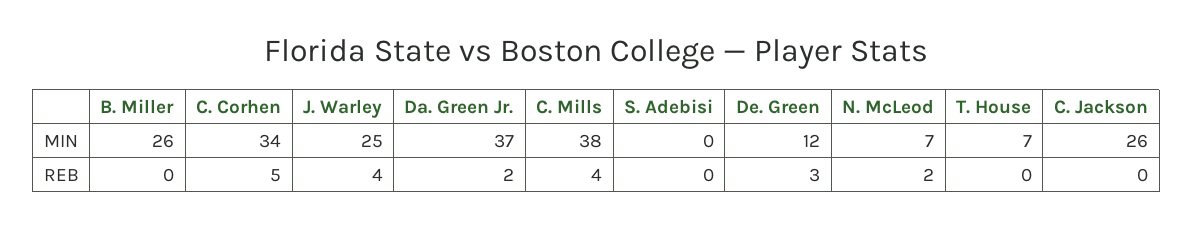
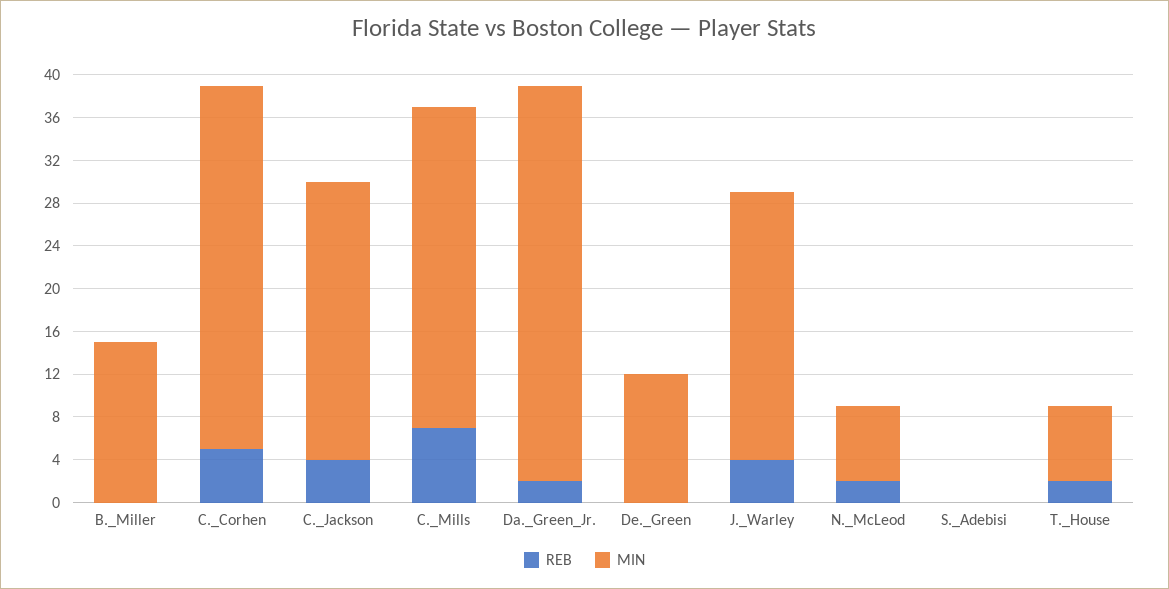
MIN, B. Miller: 26 -> 15
MIN, C. Mills: 38 -> 30
REB, C. Mills: 4 -> 7
REB, De. Green: 3 -> 0
REB, T. House: 0 -> 2
REB, C. Jackson: 0 -> 4

